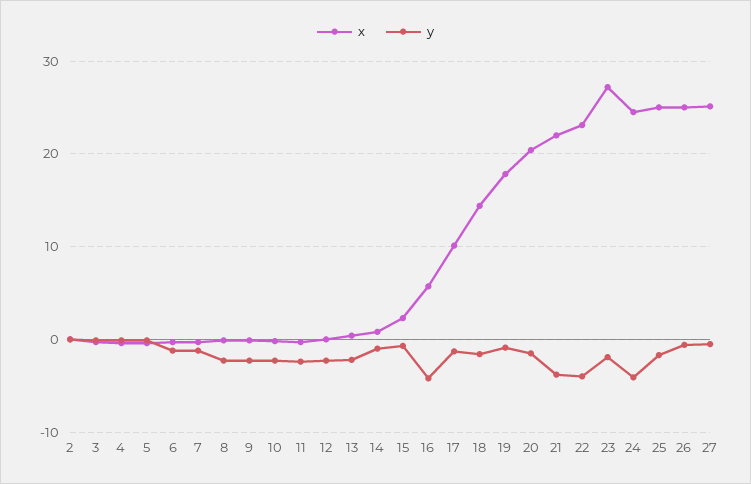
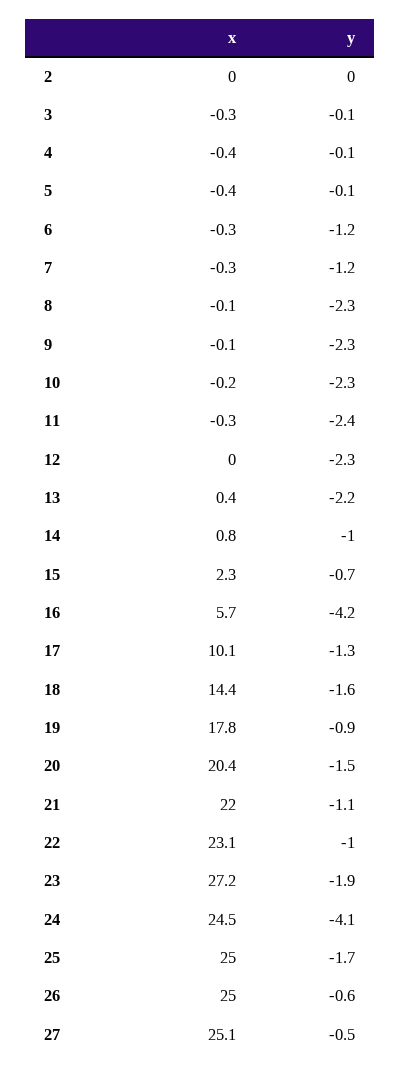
y, 21: -4 -> -1.1
y, 22: -4 -> -1

